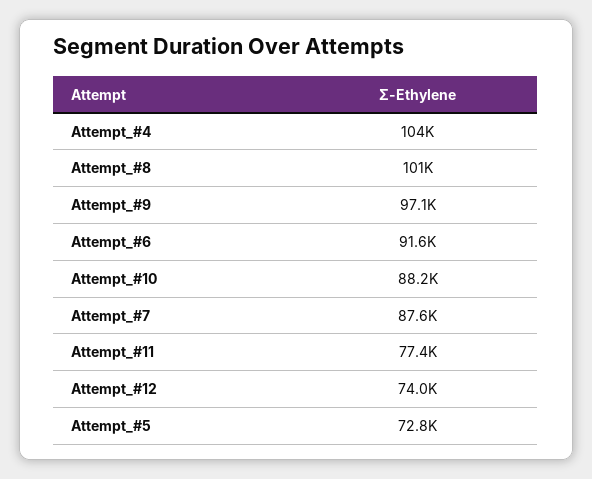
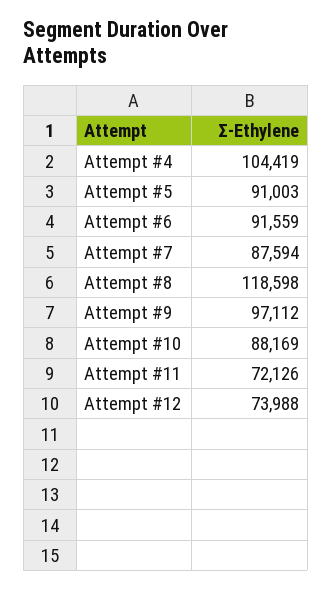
Attempt_#8: 101000 -> 118598
Attempt_#11: 77400 -> 72126
Attempt_#5: 72800 -> 91003

